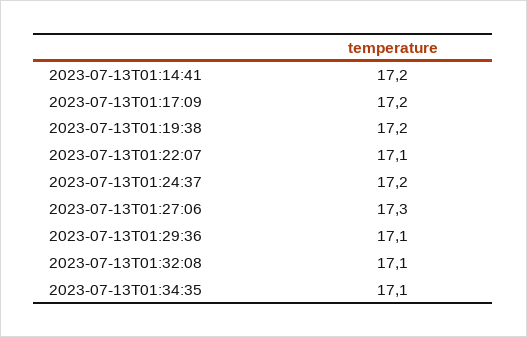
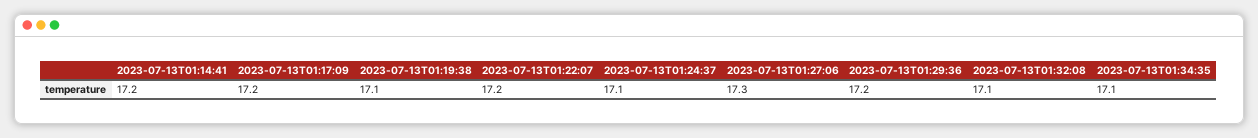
2023-07-13T01:19:38: 17.2 -> 17.1
2023-07-13T01:22:07: 17.1 -> 17.2
2023-07-13T01:24:37: 17.2 -> 17.1
2023-07-13T01:29:36: 17.1 -> 17.2

